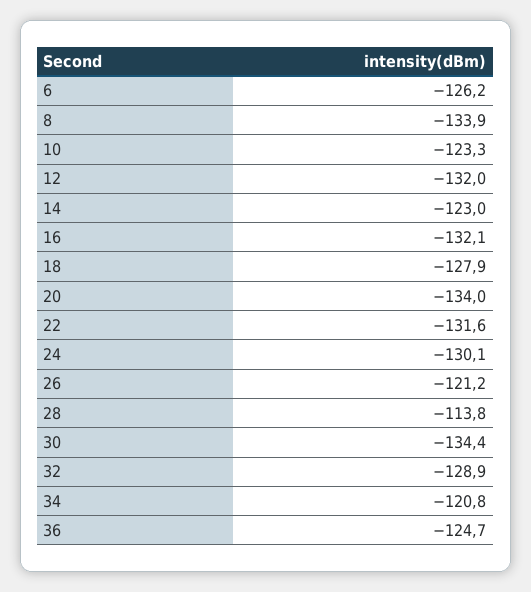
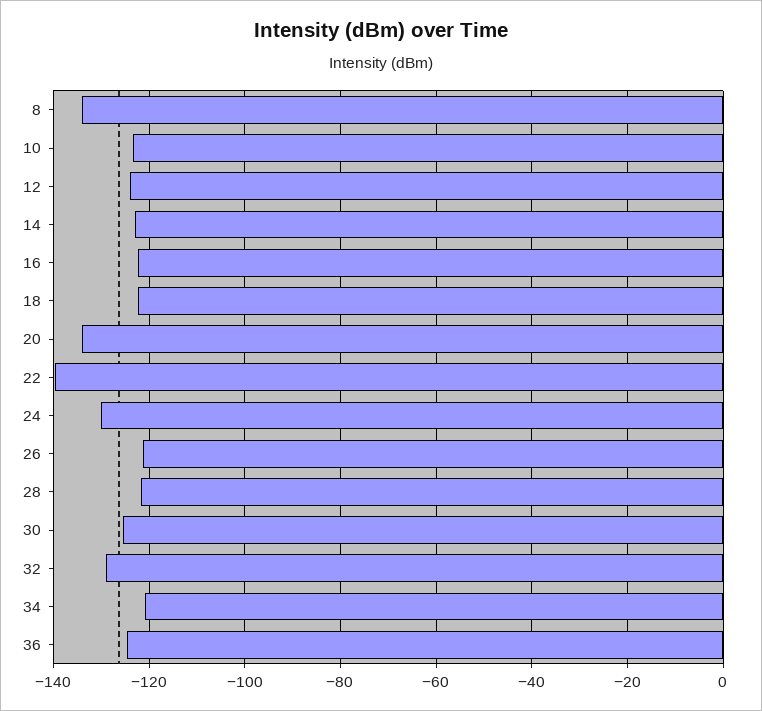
6: -126.2 -> none
12: -132 -> -124
16: -132.1 -> -122
18: -127.9 -> -122
22: -131.6 -> -140
28: -113.8 -> -122
30: -134.4 -> -126

